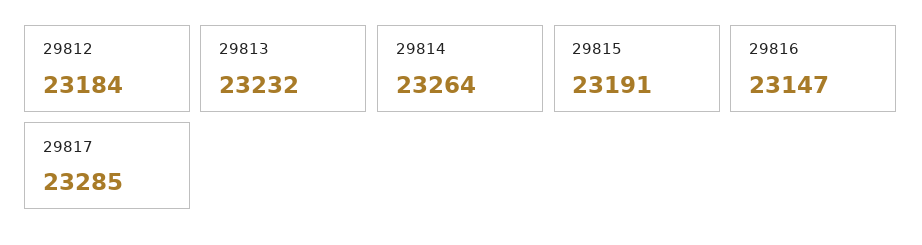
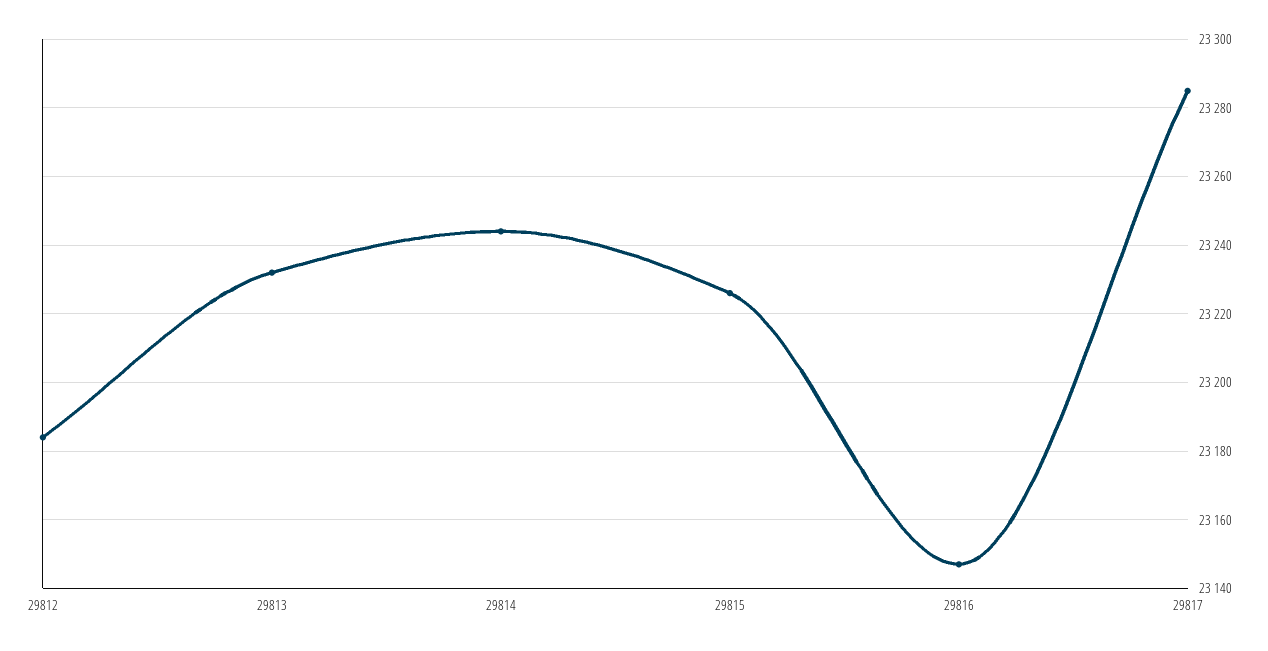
29814: 23264 -> 23245
29815: 23191 -> 23225

